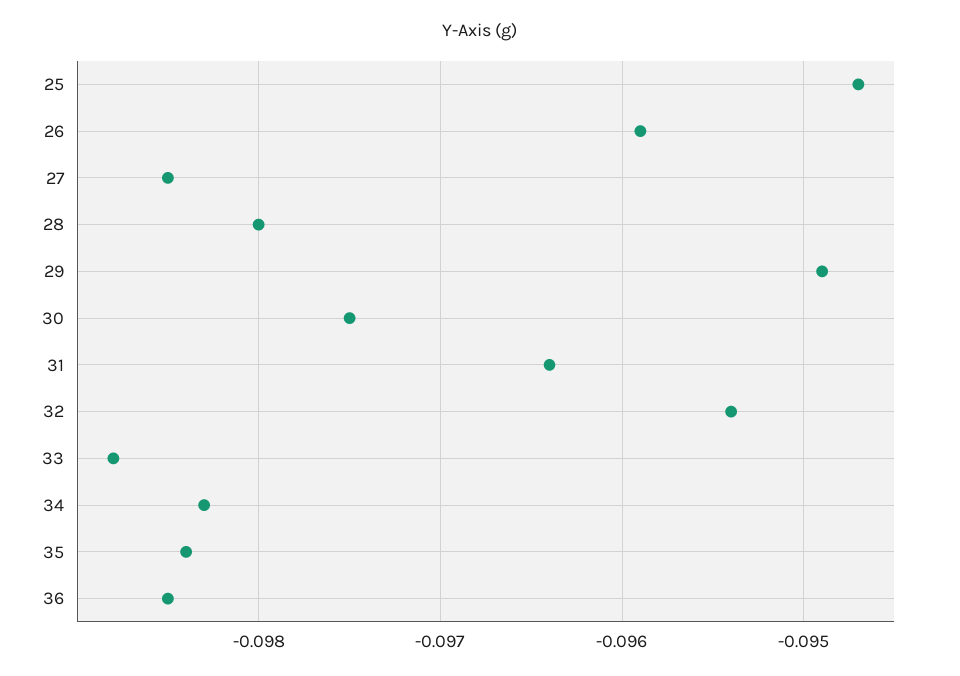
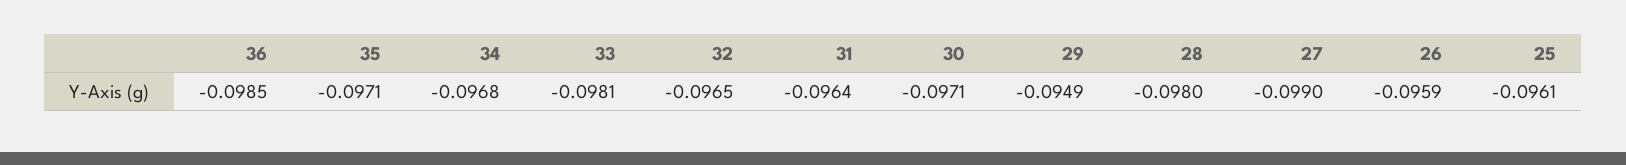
25: -0.0947 -> -0.0961
27: -0.0985 -> -0.099
30: -0.0975 -> -0.0971
32: -0.0954 -> -0.0965
33: -0.0988 -> -0.0981
34: -0.0983 -> -0.0968
35: -0.0984 -> -0.0971

